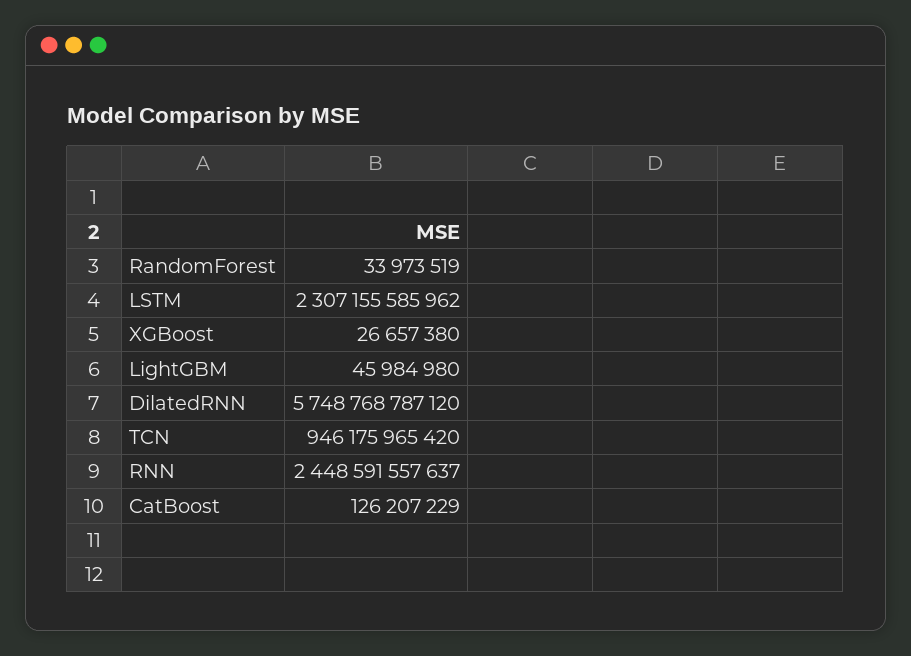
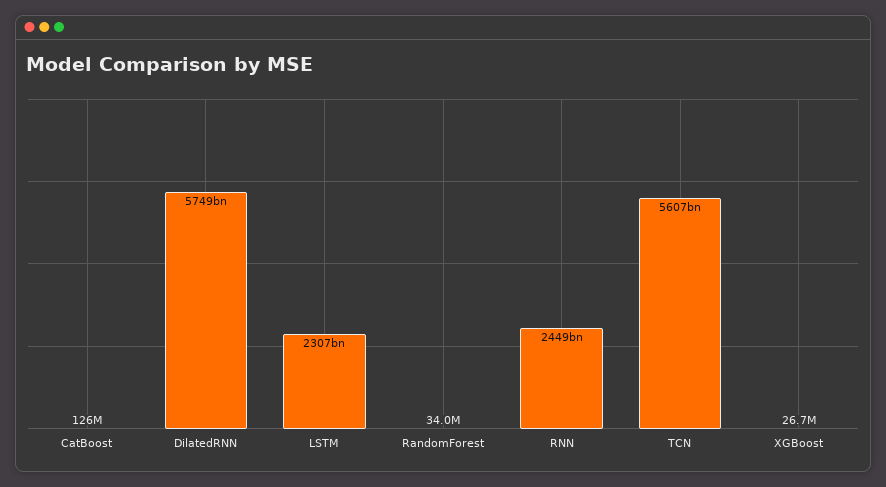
LightGBM: 45984980 -> none
TCN: 946175965420 -> 5607000000000

